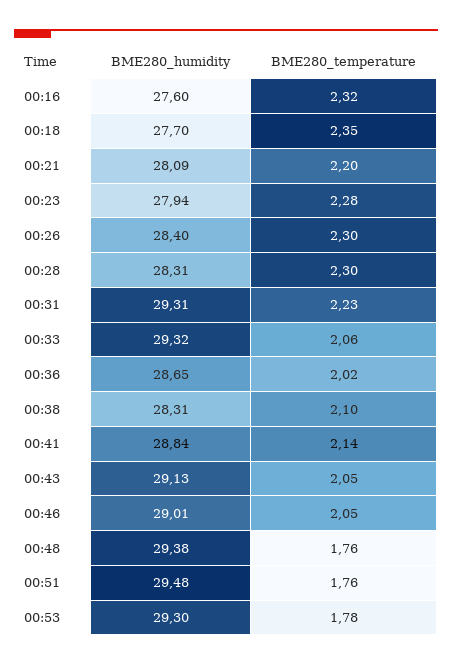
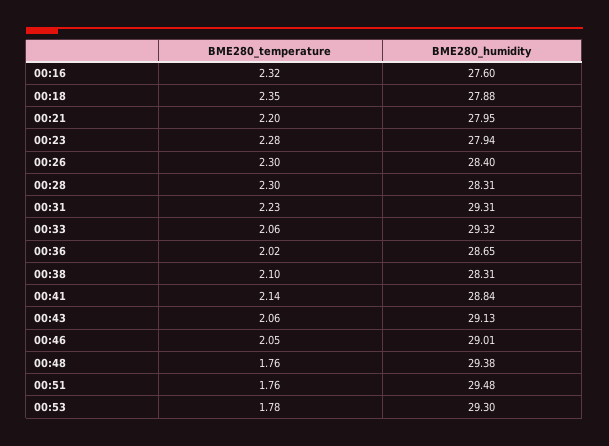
BME280_humidity, 00:18: 27.7 -> 27.88
BME280_humidity, 00:21: 28.09 -> 27.95
BME280_temperature, 00:43: 2.05 -> 2.06

